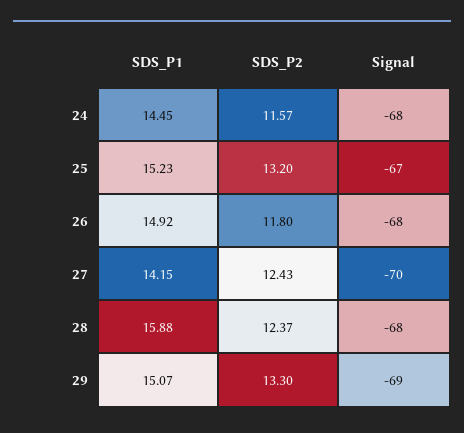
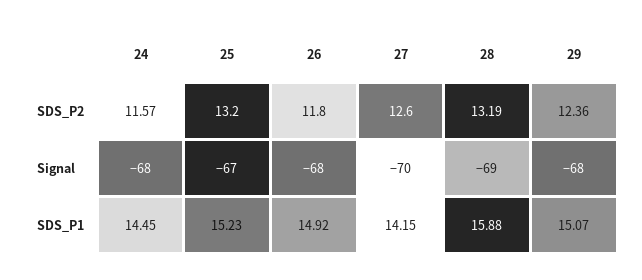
SDS_P2, 27: 12.43 -> 12.6
SDS_P2, 28: 12.37 -> 13.19
Signal, 28: -68 -> -69
SDS_P2, 29: 13.3 -> 12.36
Signal, 29: -69 -> -68

